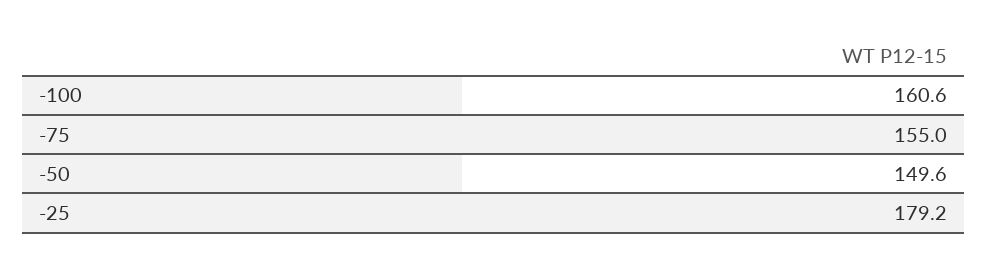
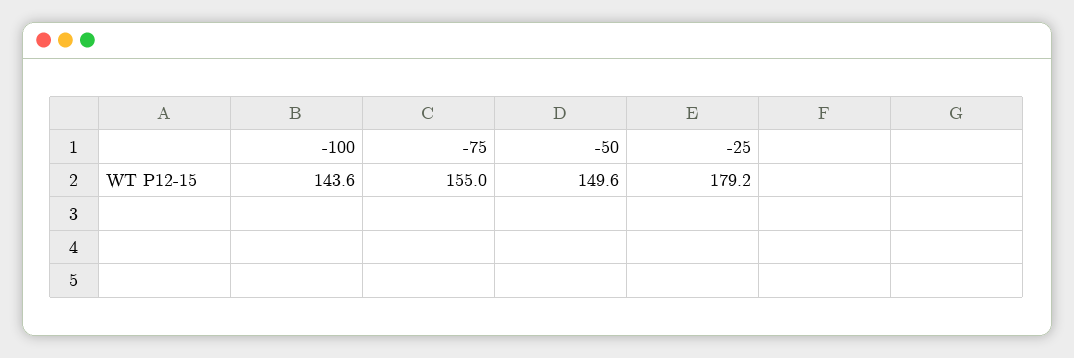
-100: 160.6 -> 143.6

